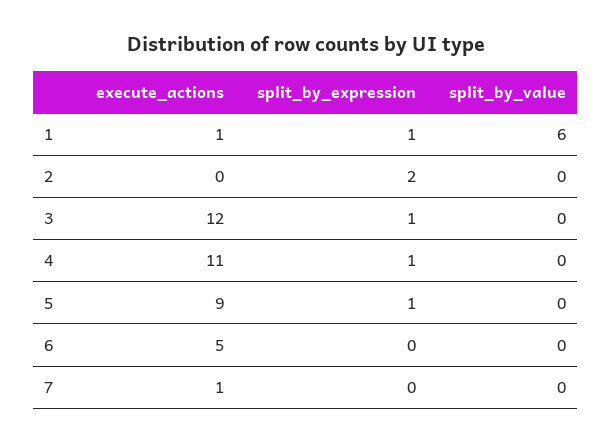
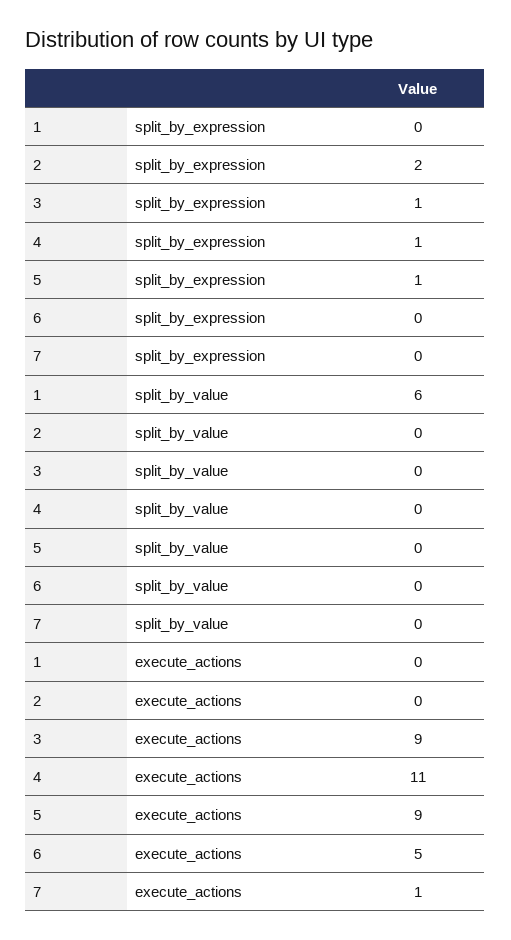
execute_actions, 1: 1 -> 0
split_by_expression, 1: 1 -> 0
execute_actions, 3: 12 -> 9

